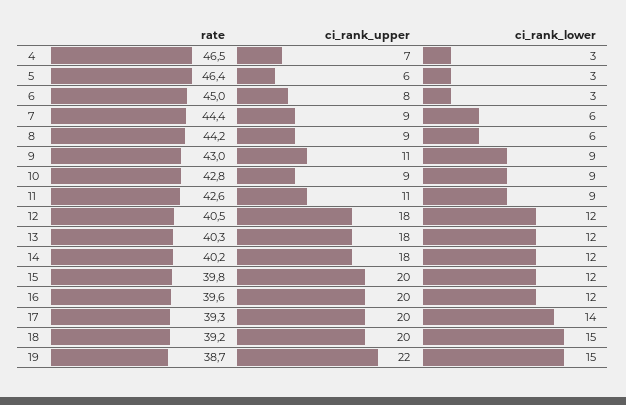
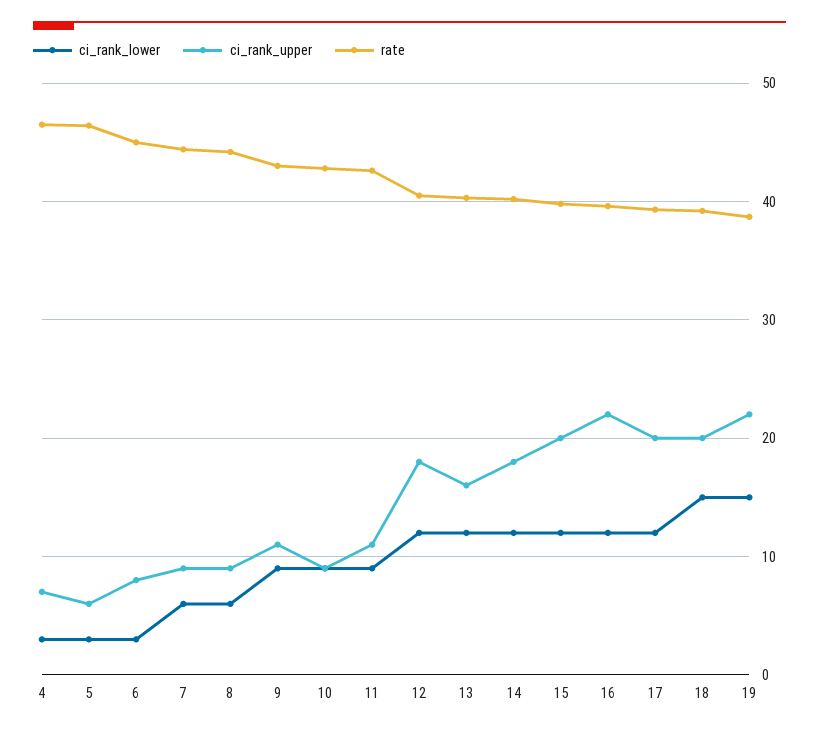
ci_rank_upper, 13: 18 -> 16
ci_rank_upper, 16: 20 -> 22
ci_rank_lower, 17: 14 -> 12

